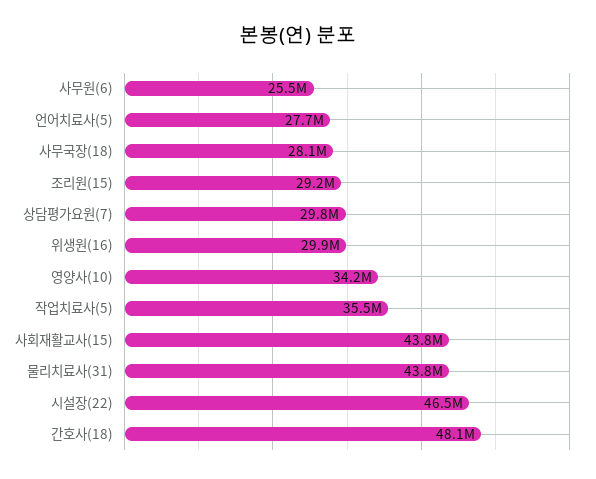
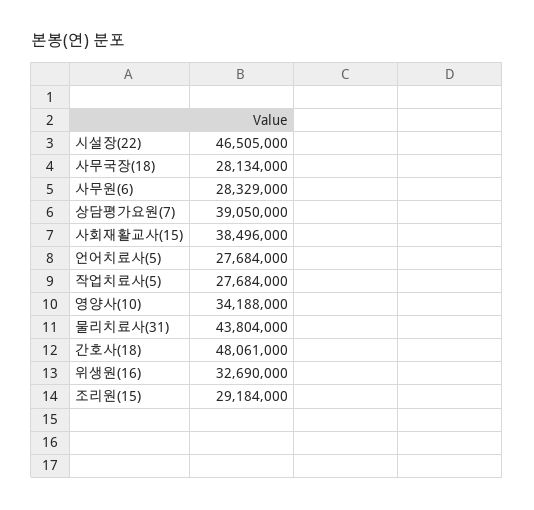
사무원(6): 25500000 -> 28329000
상담평가요원(7): 29800000 -> 39050000
위생원(16): 29900000 -> 32690000
작업치료사(5): 35500000 -> 27684000
사회재활교사(15): 43800000 -> 38496000

